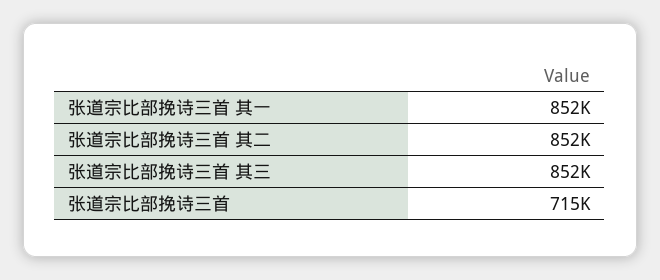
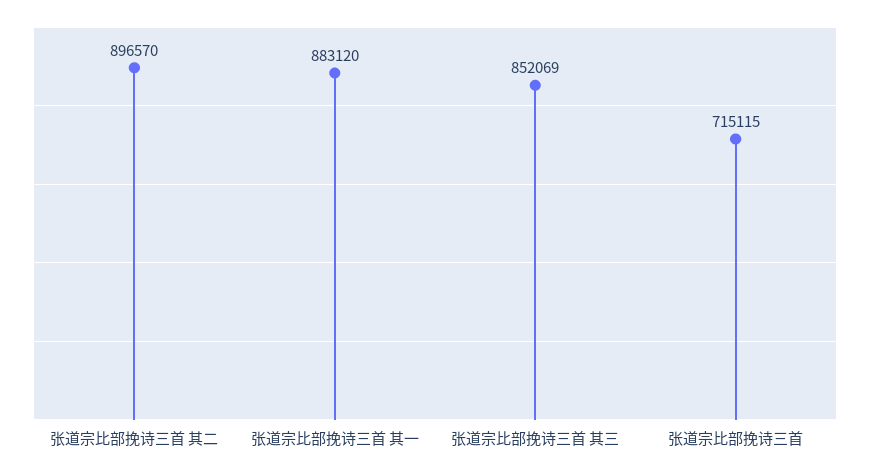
张道宗比部挽诗三首 其一: 852000 -> 883120
张道宗比部挽诗三首 其二: 852000 -> 896570

